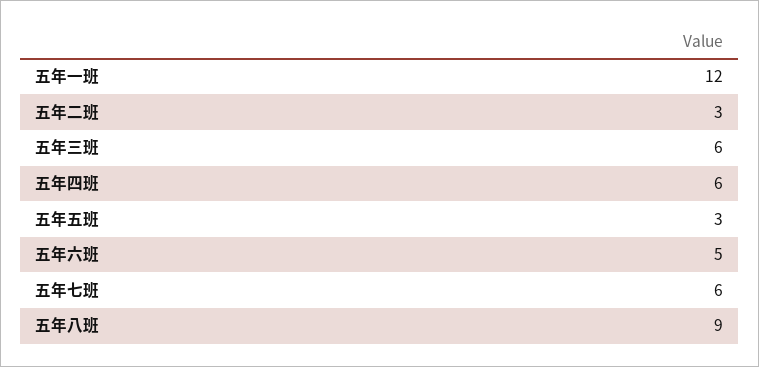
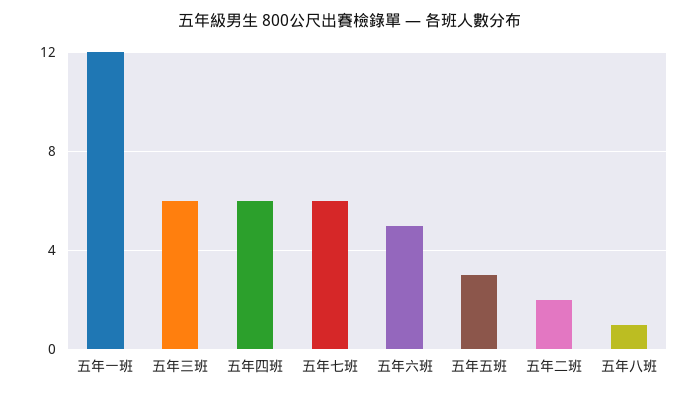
五年二班: 3 -> 2
五年八班: 9 -> 1

